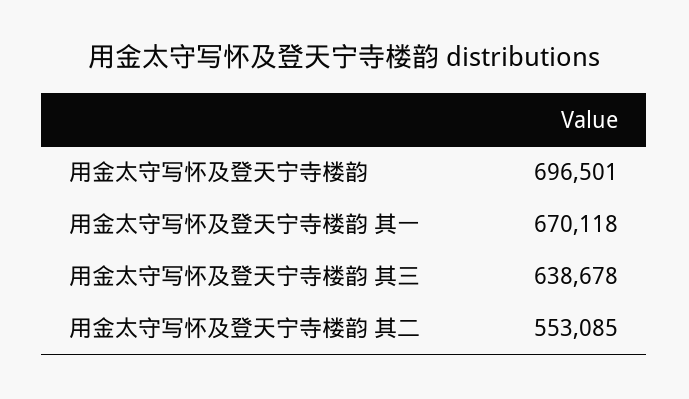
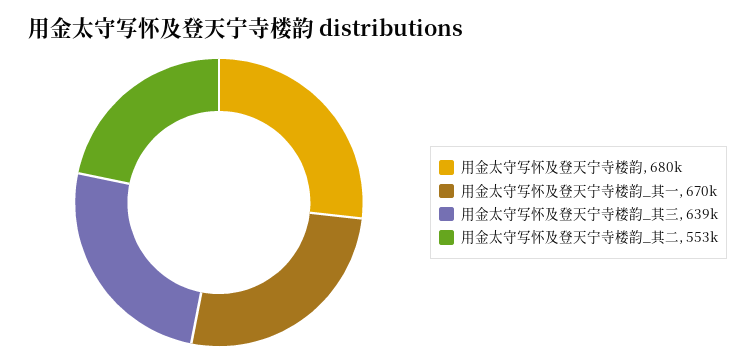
用金太守写怀及登天宁寺楼韵: 696501 -> 680000

